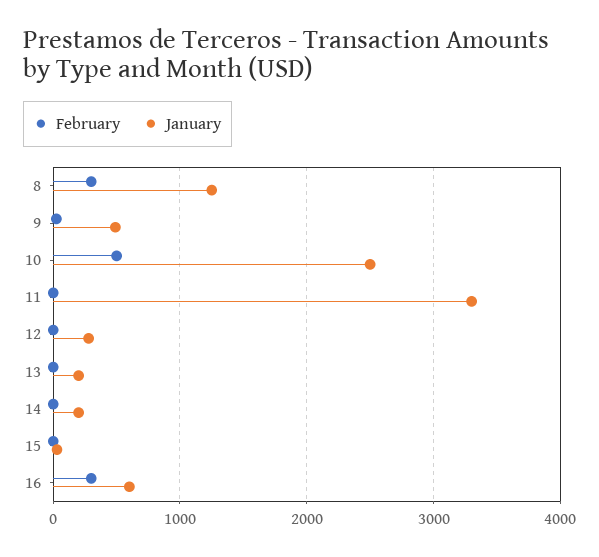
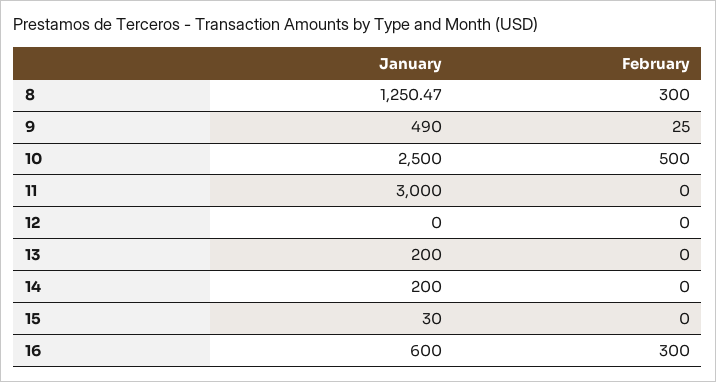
January, 11: 3300 -> 3000
January, 12: 300 -> 0

